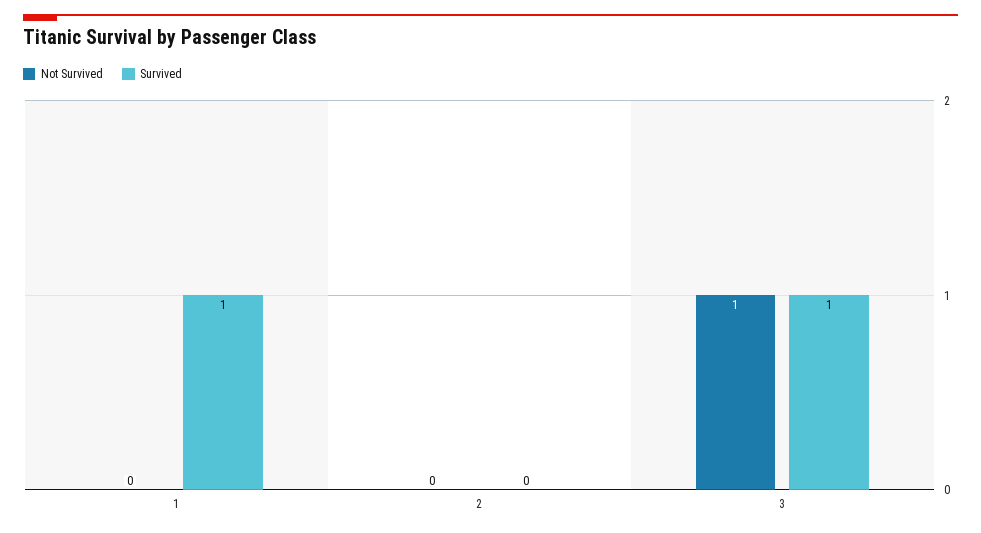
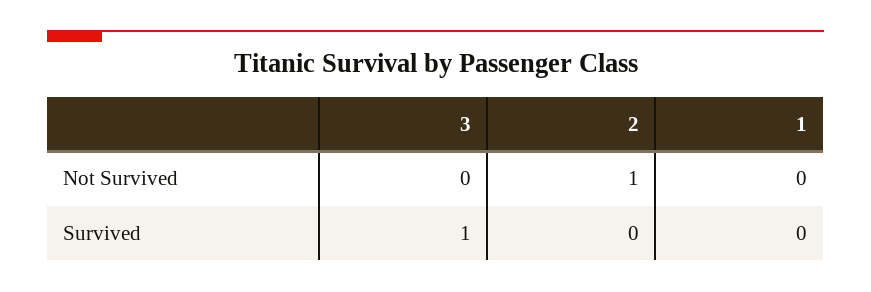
Survived, 1: 1 -> 0
Not Survived, 2: 0 -> 1
Not Survived, 3: 1 -> 0

